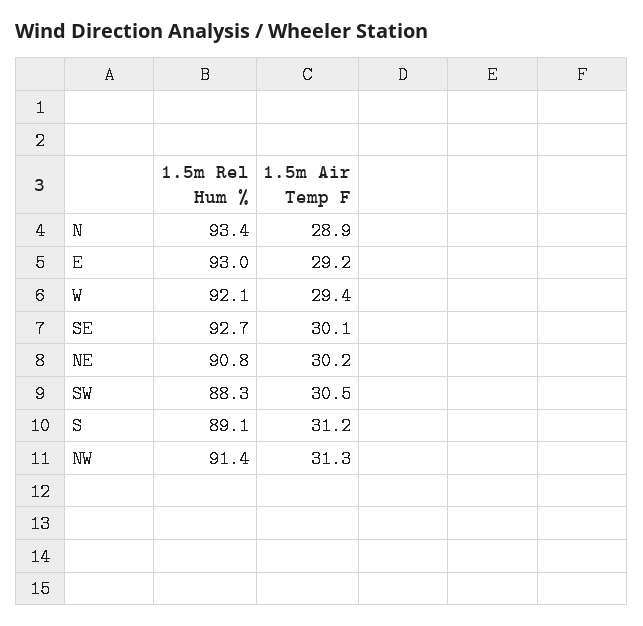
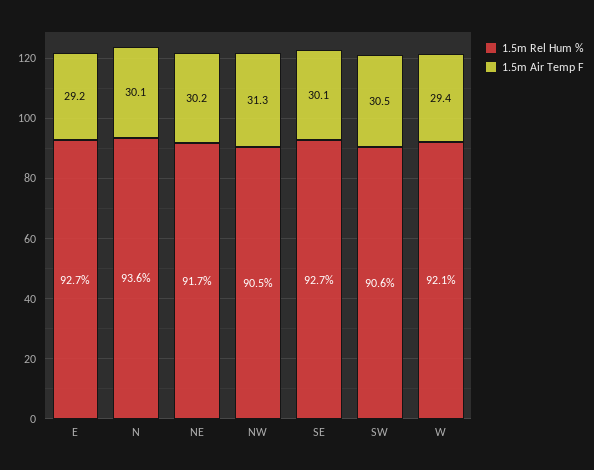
1.5m Rel Hum %, N: 93.4 -> 93.6
1.5m Air Temp F, N: 28.9 -> 30.1
1.5m Rel Hum %, E: 93 -> 92.7
1.5m Rel Hum %, NE: 90.8 -> 91.7
1.5m Rel Hum %, SW: 88.3 -> 90.6
1.5m Rel Hum %, S: 89.1 -> none
1.5m Air Temp F, S: 31.2 -> none
1.5m Rel Hum %, NW: 91.4 -> 90.5

